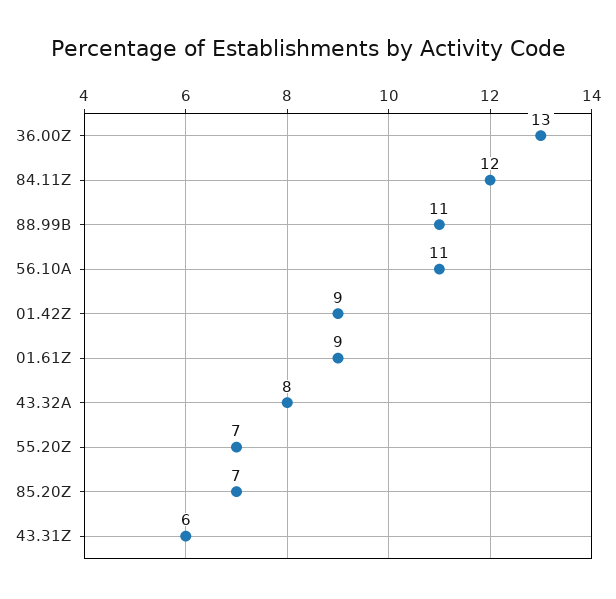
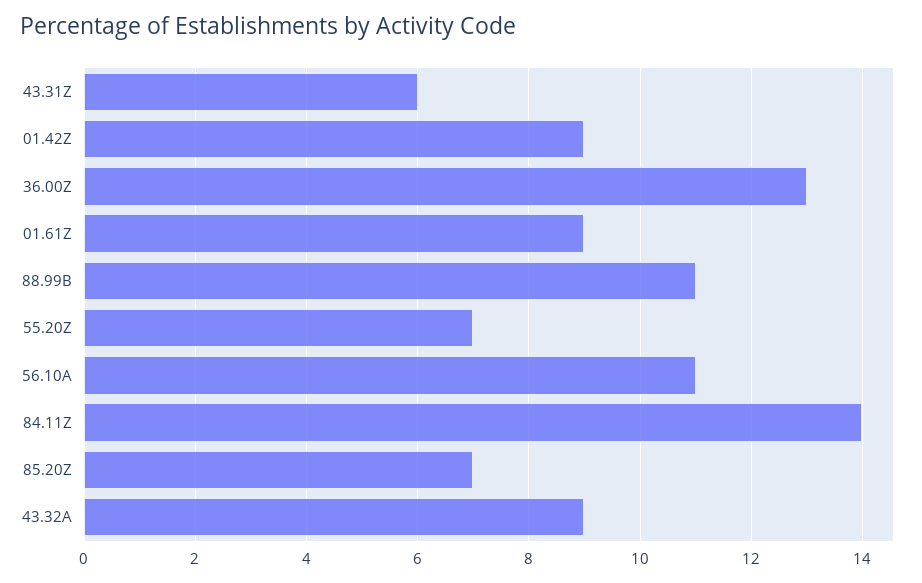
84.11Z: 12 -> 14
43.32A: 8 -> 9

